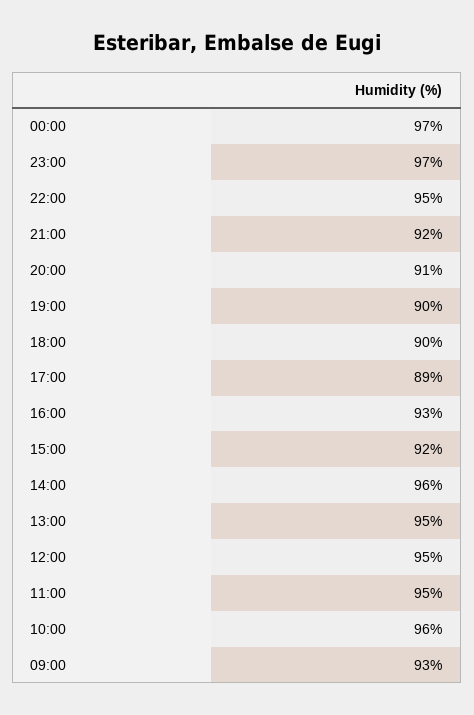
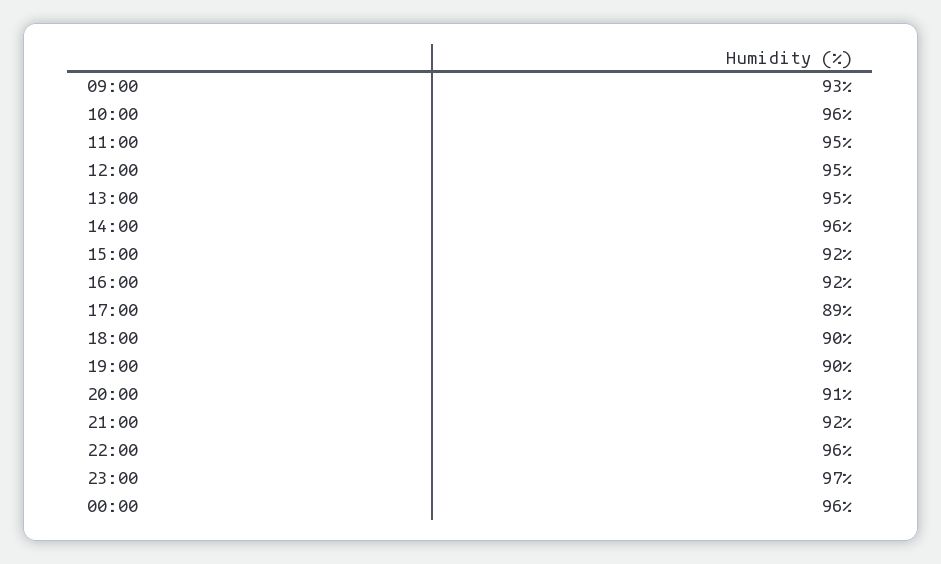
00:00: 97 -> 96
22:00: 95 -> 96
16:00: 93 -> 92

